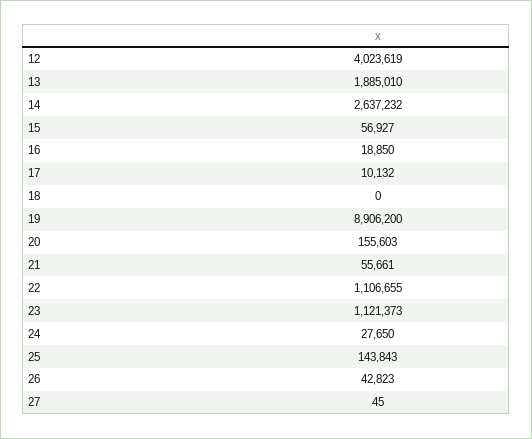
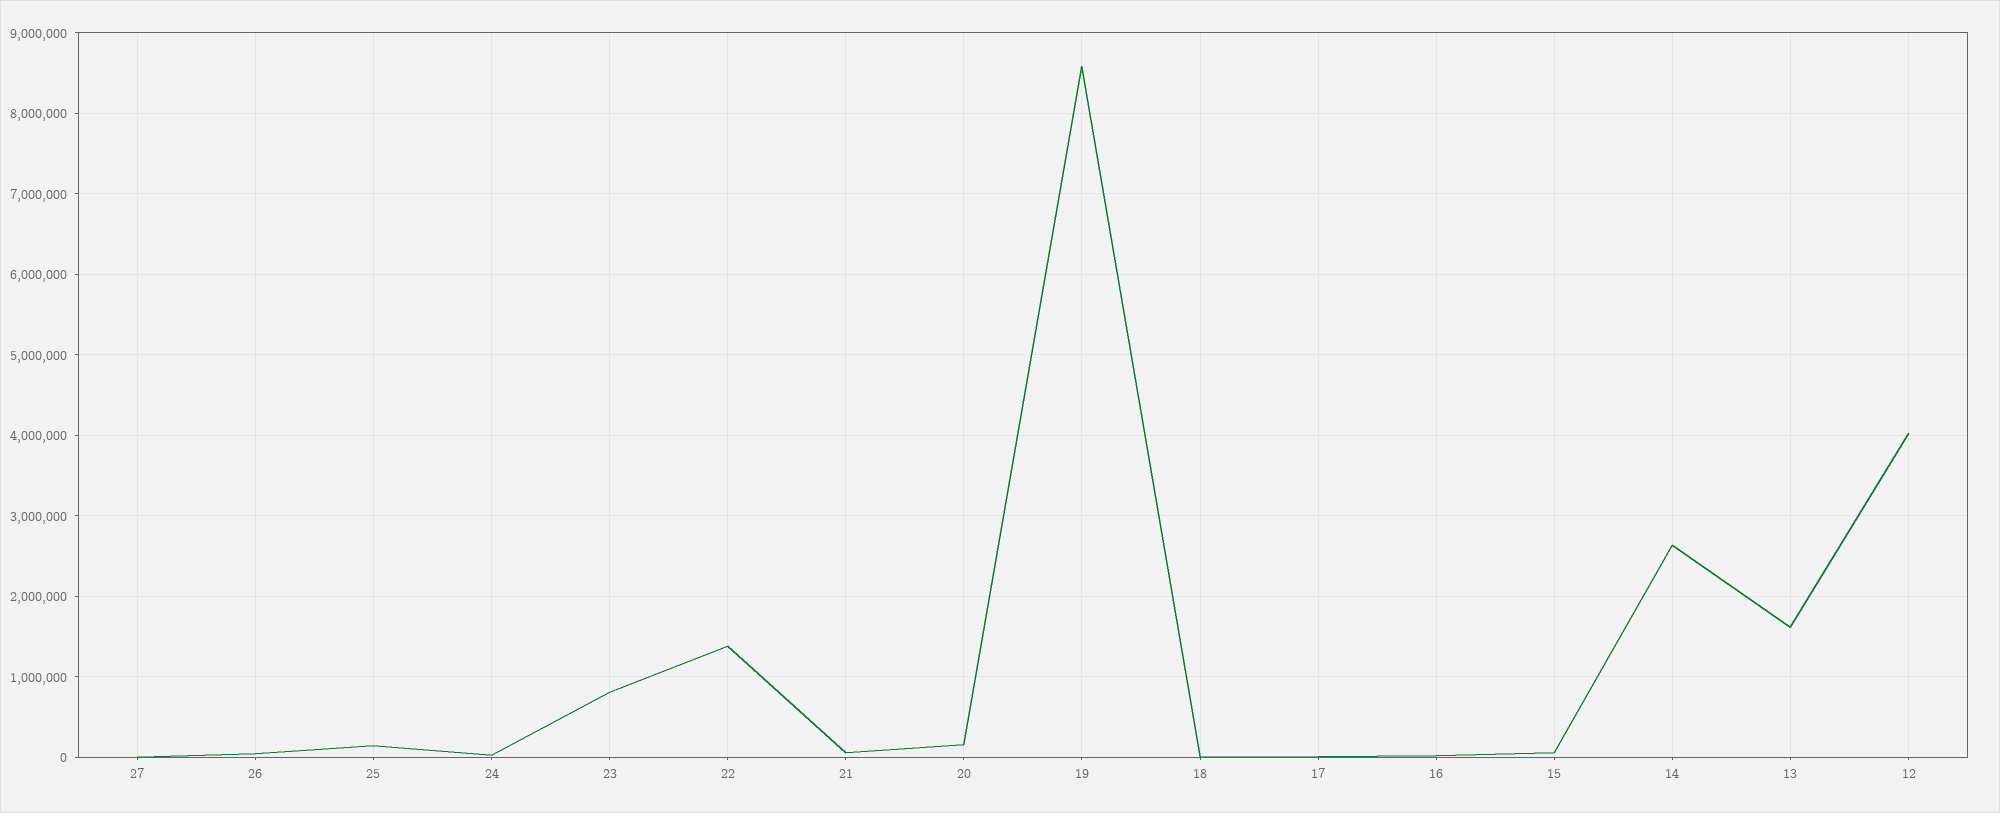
13: 1885010 -> 1600000
19: 8906200 -> 8600000
22: 1106655 -> 1400000
23: 1121373 -> 800000

